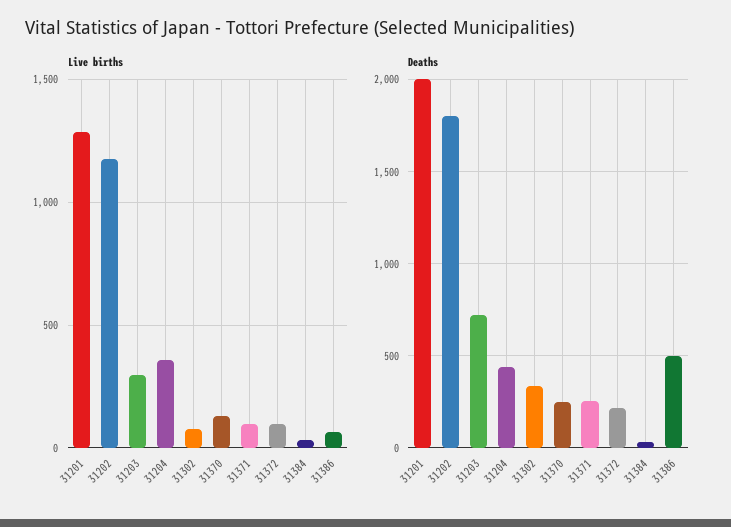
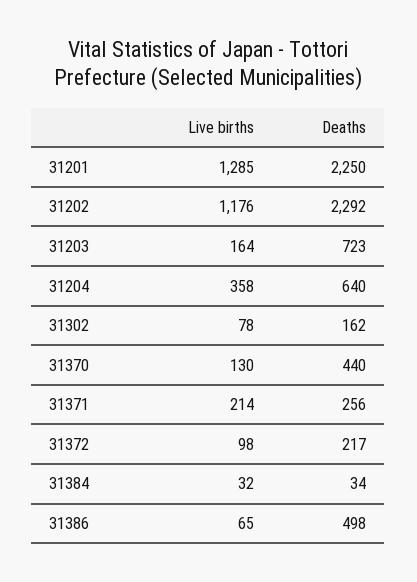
Live births, 31203: 300 -> 164
Live births, 31371: 100 -> 214
Deaths, 31201: 2000 -> 2250
Deaths, 31202: 1800 -> 2292
Deaths, 31204: 450 -> 640
Deaths, 31302: 350 -> 162
Deaths, 31370: 250 -> 440

